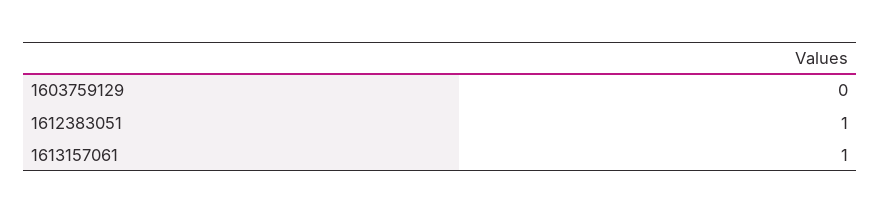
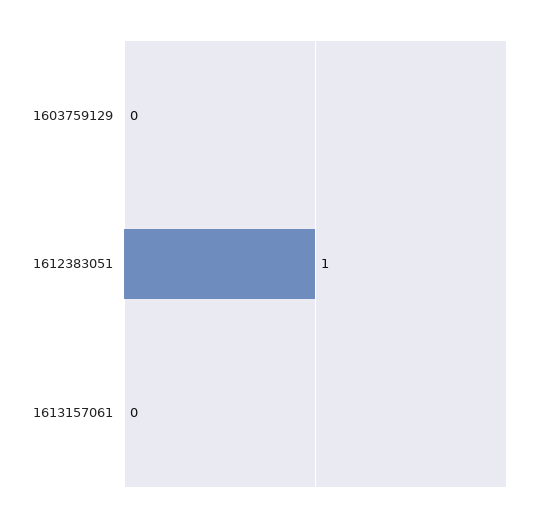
1613157061: 1 -> 0

